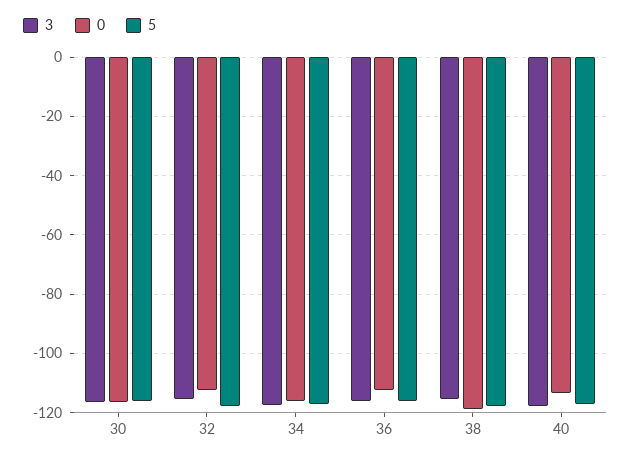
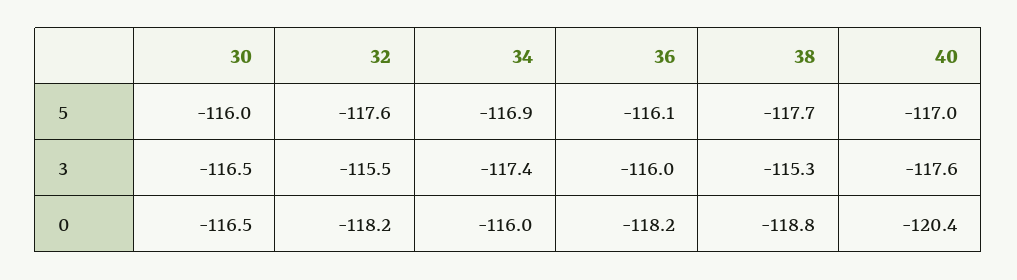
0, 32: -112.5 -> -118.2
0, 36: -112.5 -> -118.2
0, 40: -112.5 -> -120.4

